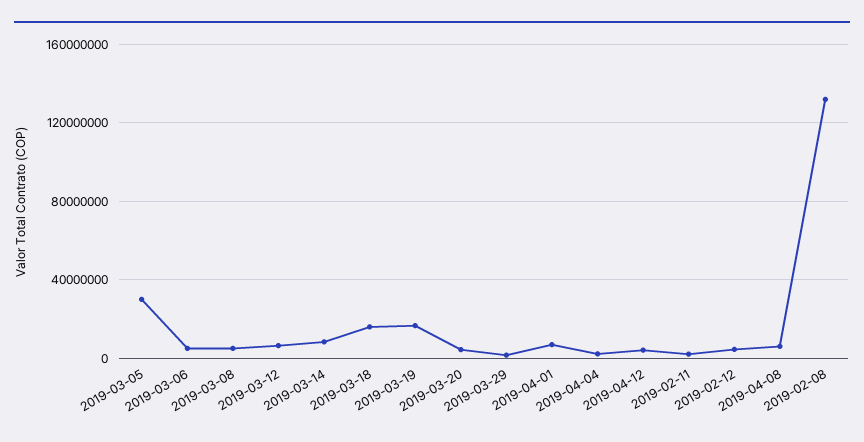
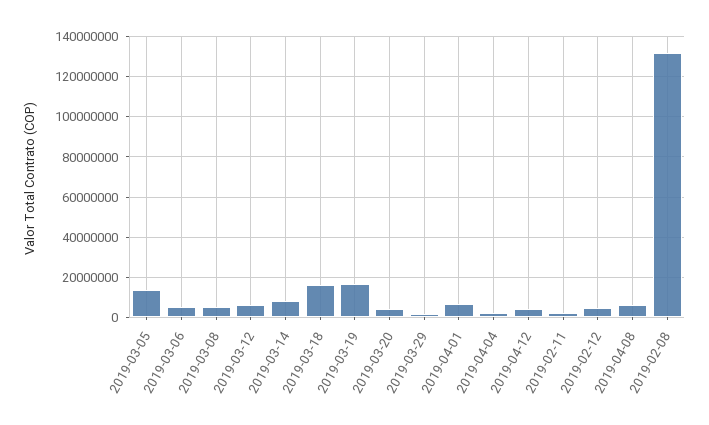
2019-03-05: 30000000 -> 15000000

